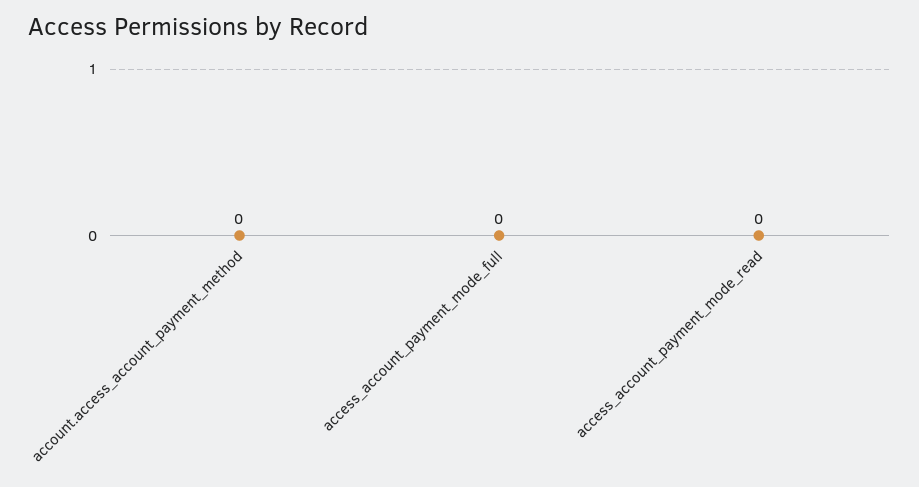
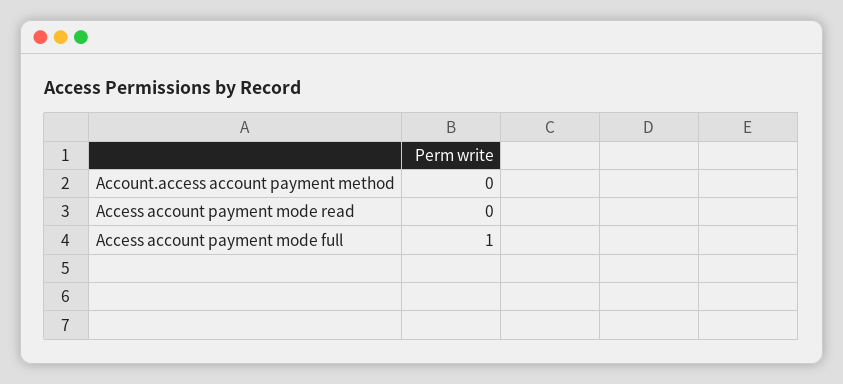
access_account_payment_mode_full: 0 -> 1

